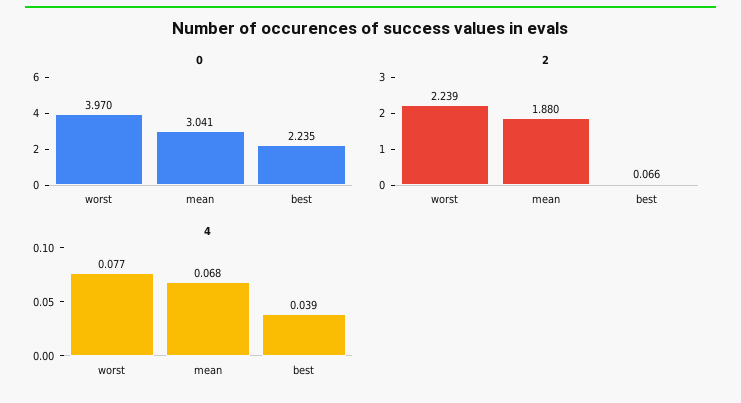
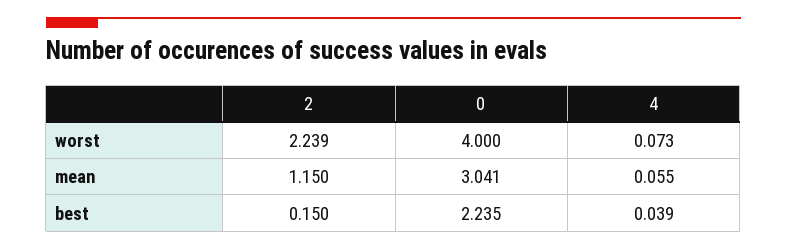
0, worst: 3.97 -> 4
2, mean: 1.88 -> 1.15
2, best: 0.066 -> 0.15
4, worst: 0.077 -> 0.073
4, mean: 0.068 -> 0.055

